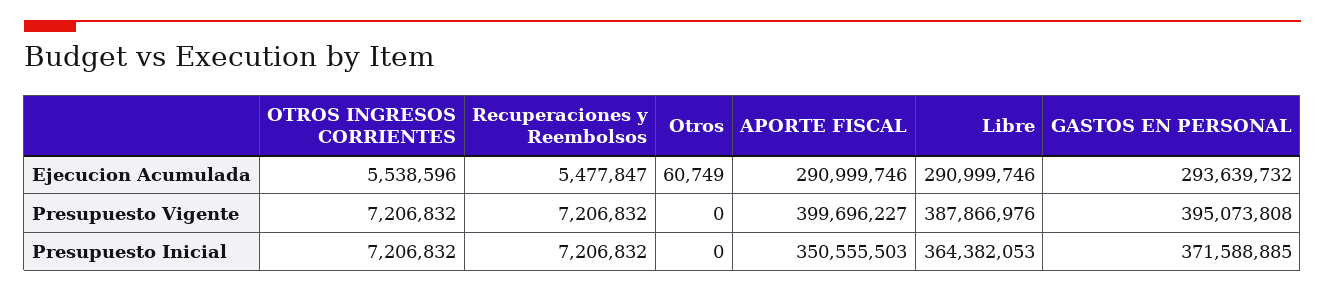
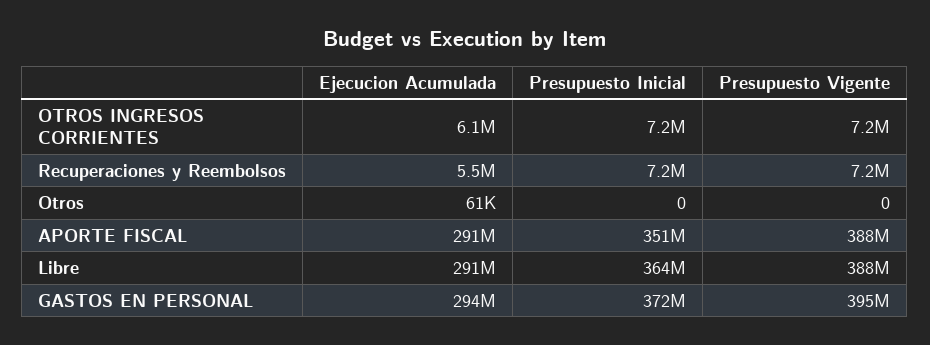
OTROS INGRESOS CORRIENTES, Ejecucion Acumulada: 5538596 -> 6100000
APORTE FISCAL, Presupuesto Vigente: 399696227 -> 388000000

